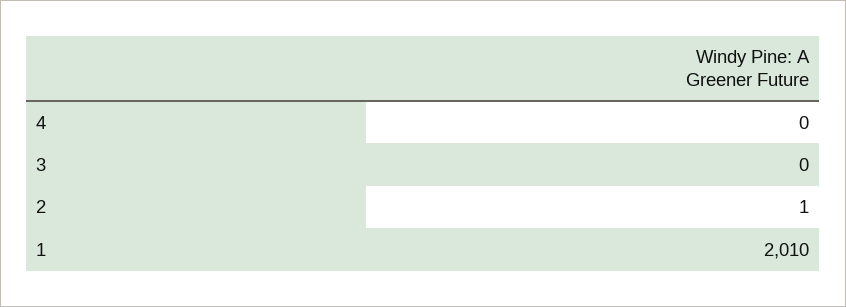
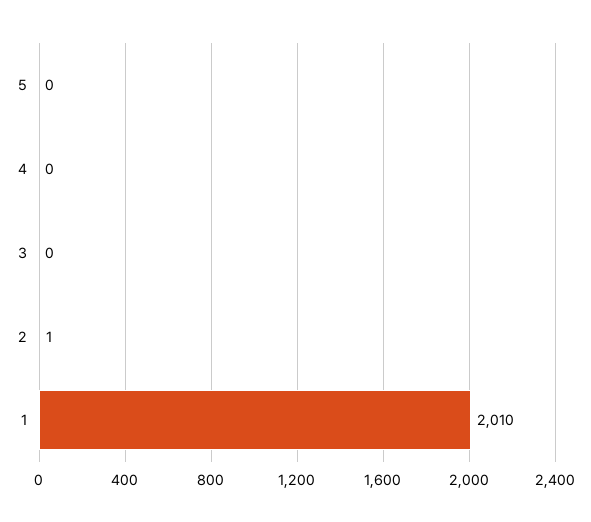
5: none -> 0

